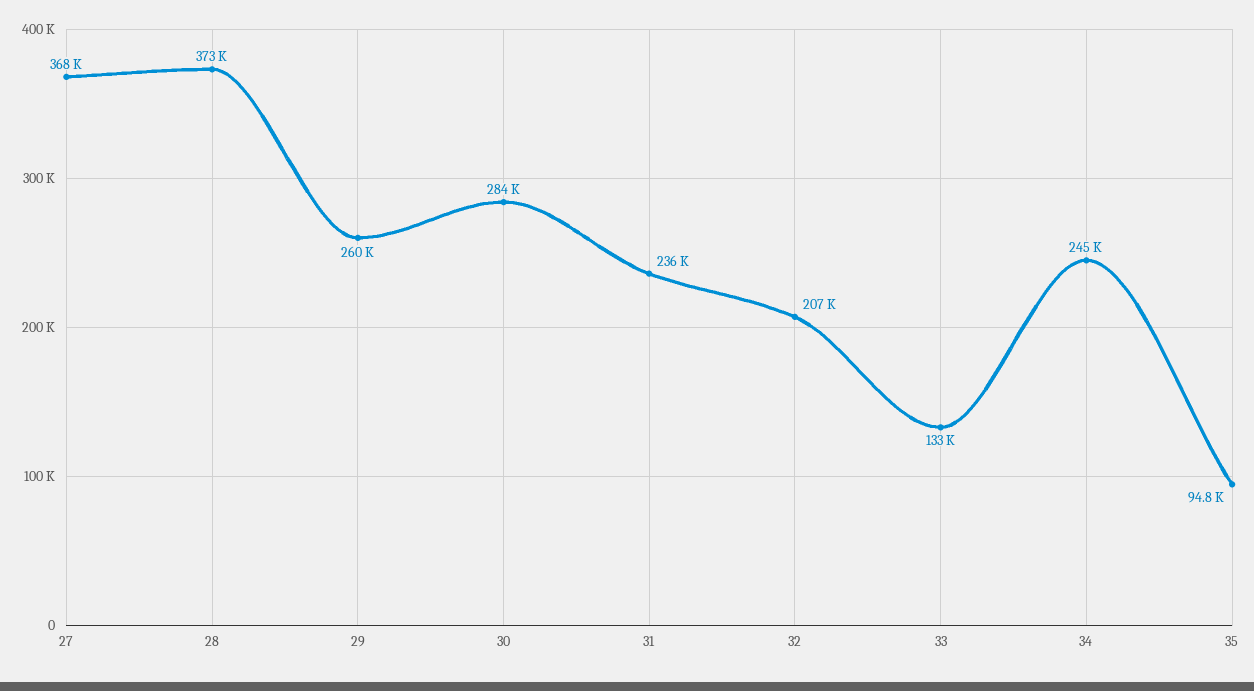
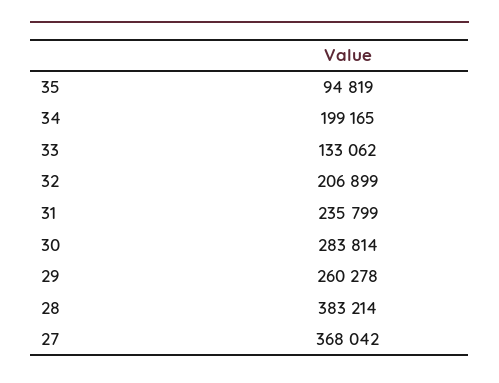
28: 373000 -> 383214
34: 245000 -> 199165

